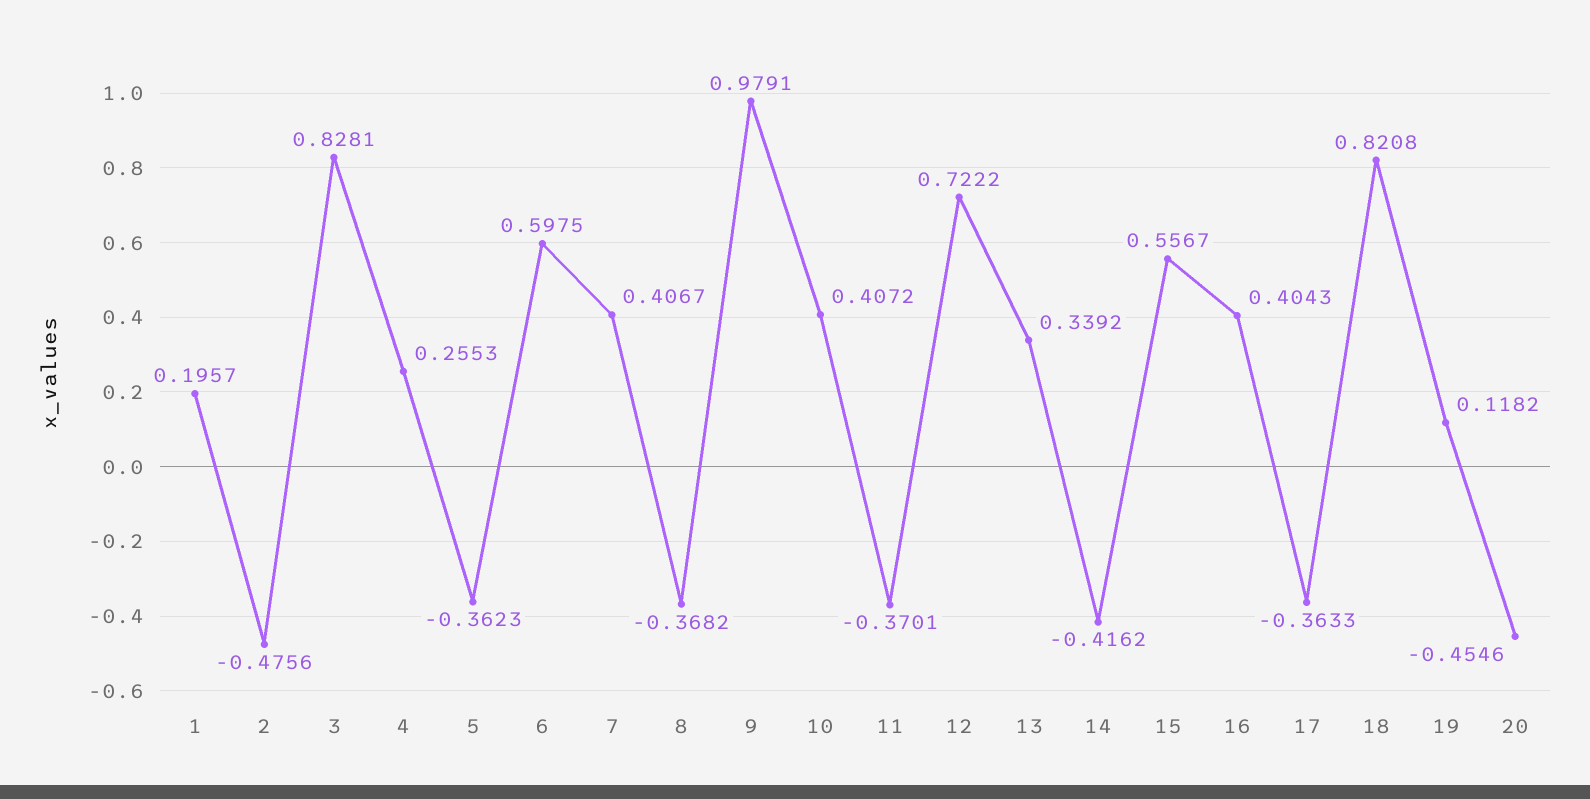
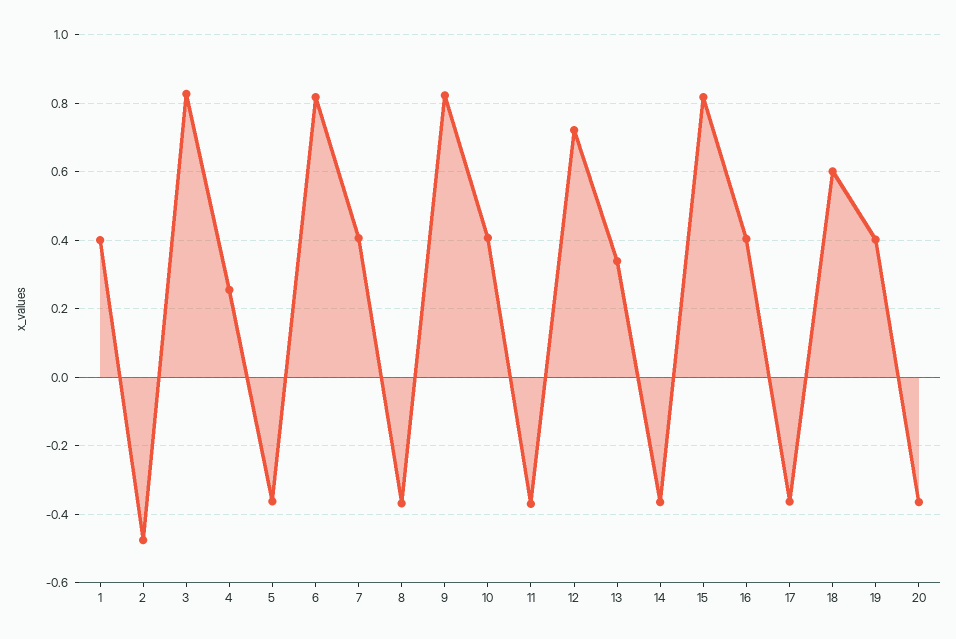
1: 0.1957 -> 0.4
6: 0.5975 -> 0.82
9: 0.9791 -> 0.82
14: -0.4162 -> -0.36
15: 0.5567 -> 0.82
18: 0.8208 -> 0.6
19: 0.1182 -> 0.4
20: -0.4546 -> -0.36

